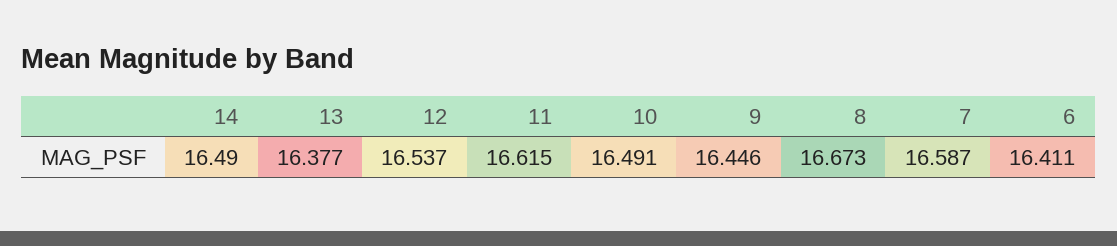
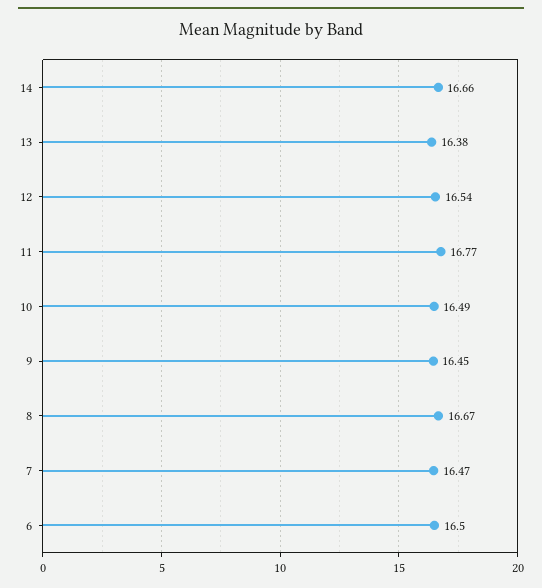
14: 16.49 -> 16.66
11: 16.615 -> 16.77
7: 16.587 -> 16.47
6: 16.411 -> 16.5

